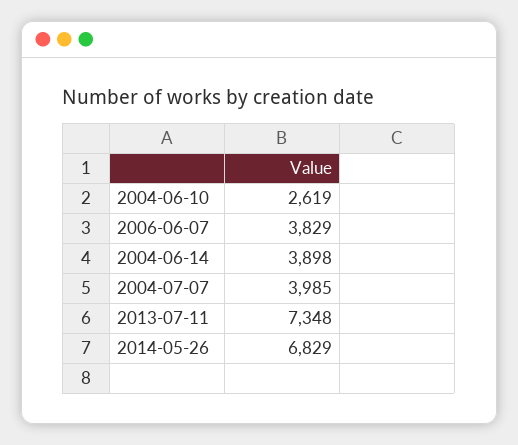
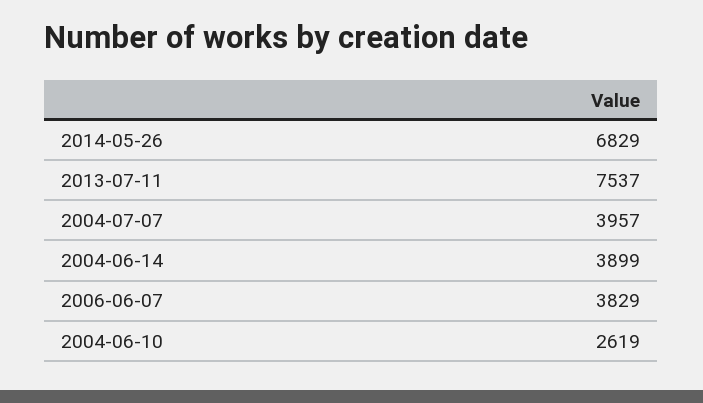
2004-06-14: 3898 -> 3899
2004-07-07: 3985 -> 3957
2013-07-11: 7348 -> 7537

